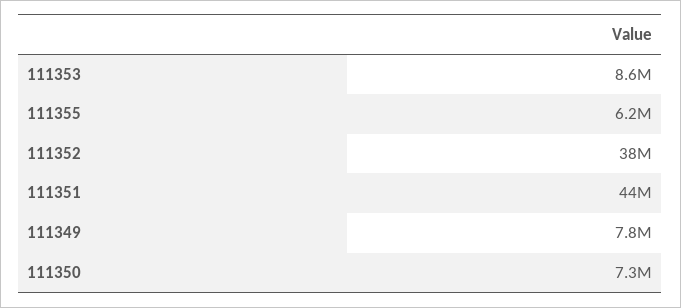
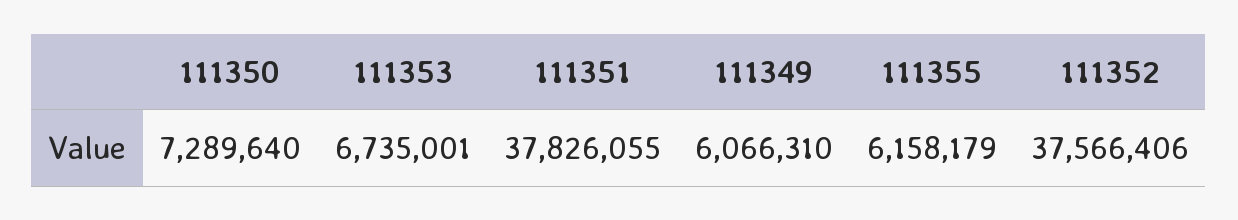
111353: 8600000 -> 6735001
111351: 44000000 -> 37826055
111349: 7800000 -> 6066310

